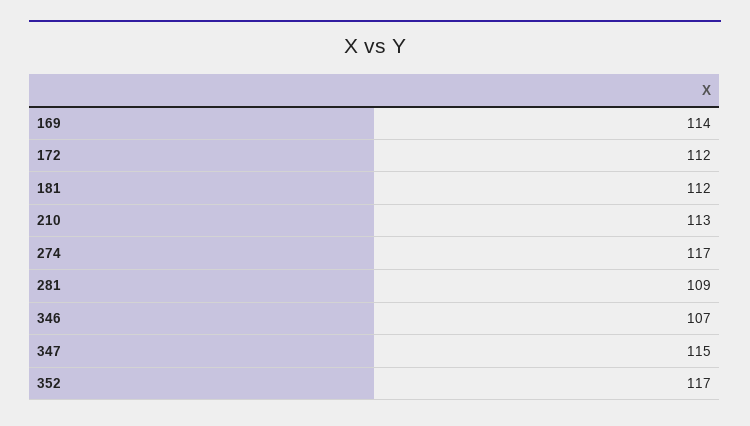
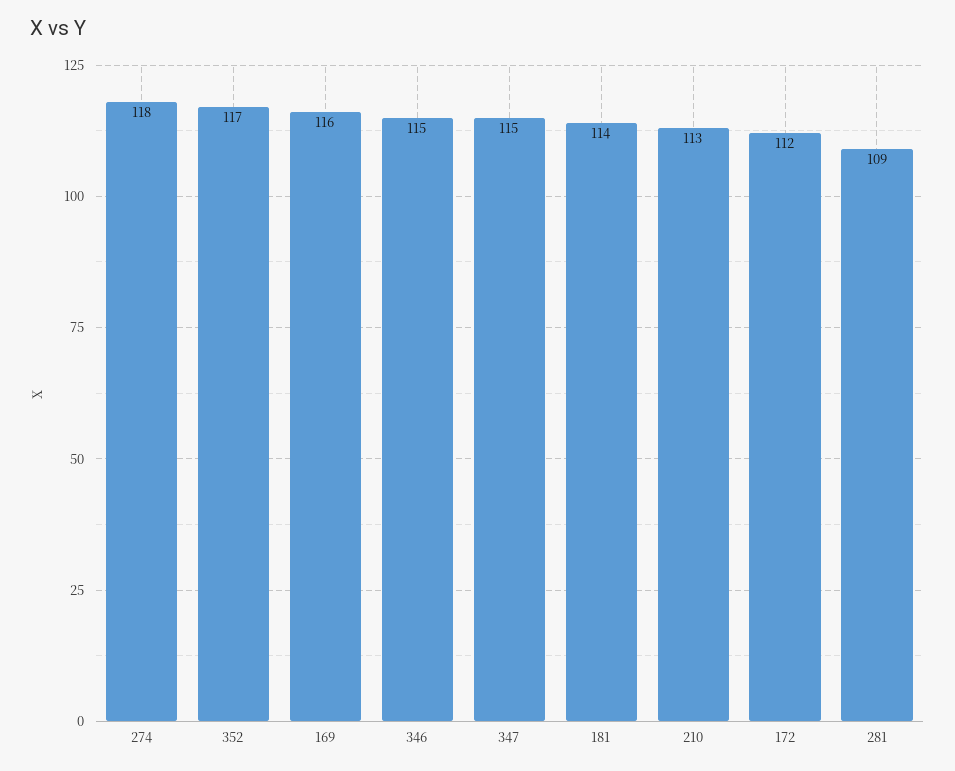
169: 114 -> 116
181: 112 -> 114
274: 117 -> 118
346: 107 -> 115

